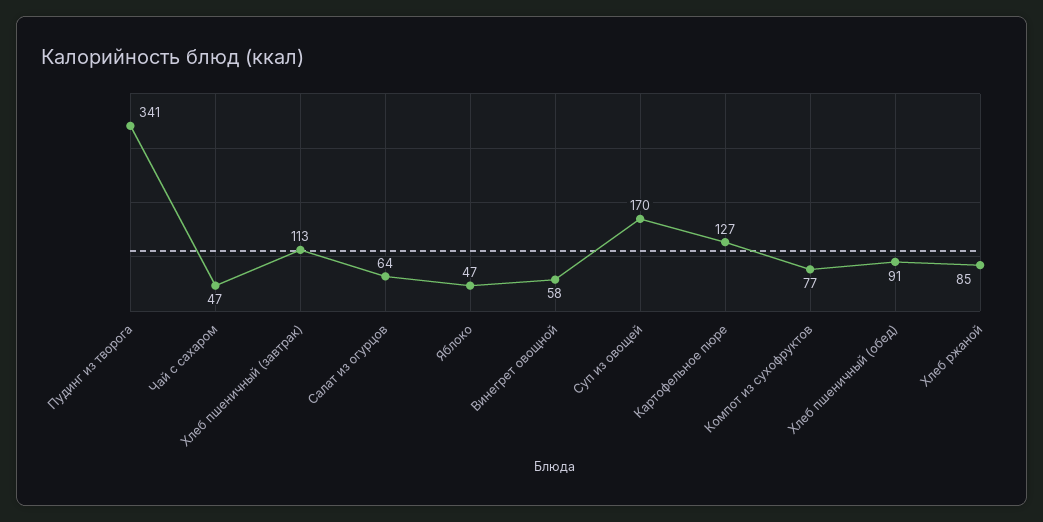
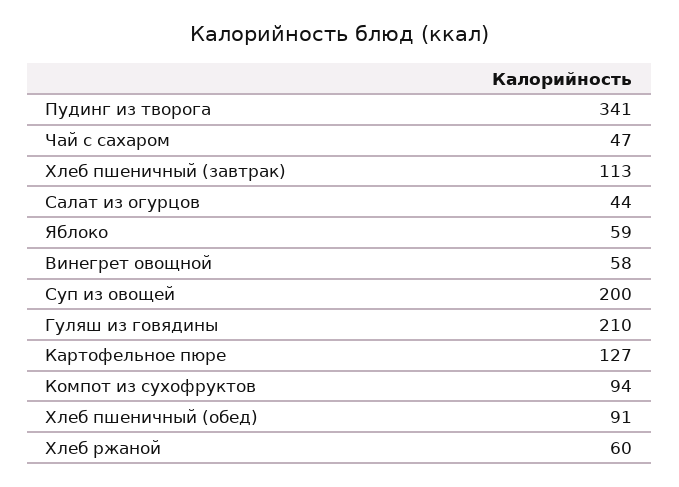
Салат из огурцов: 64 -> 44
Яблоко: 47 -> 59
Суп из овощей: 170 -> 200
Компот из сухофруктов: 77 -> 94
Хлеб ржаной: 85 -> 60
Гуляш из говядины: none -> 210

